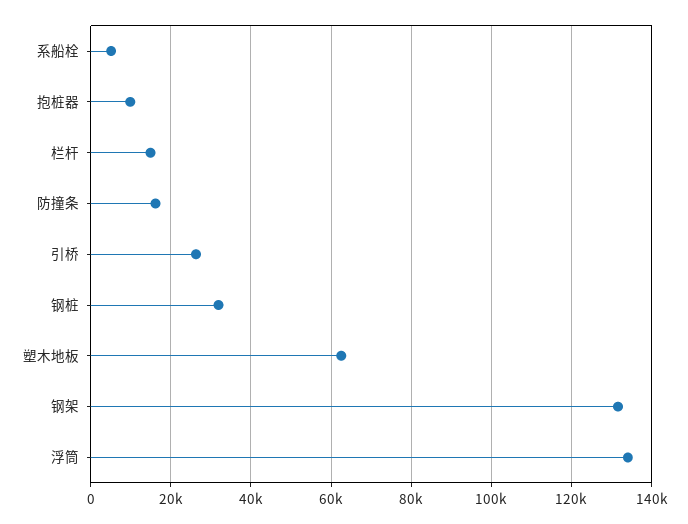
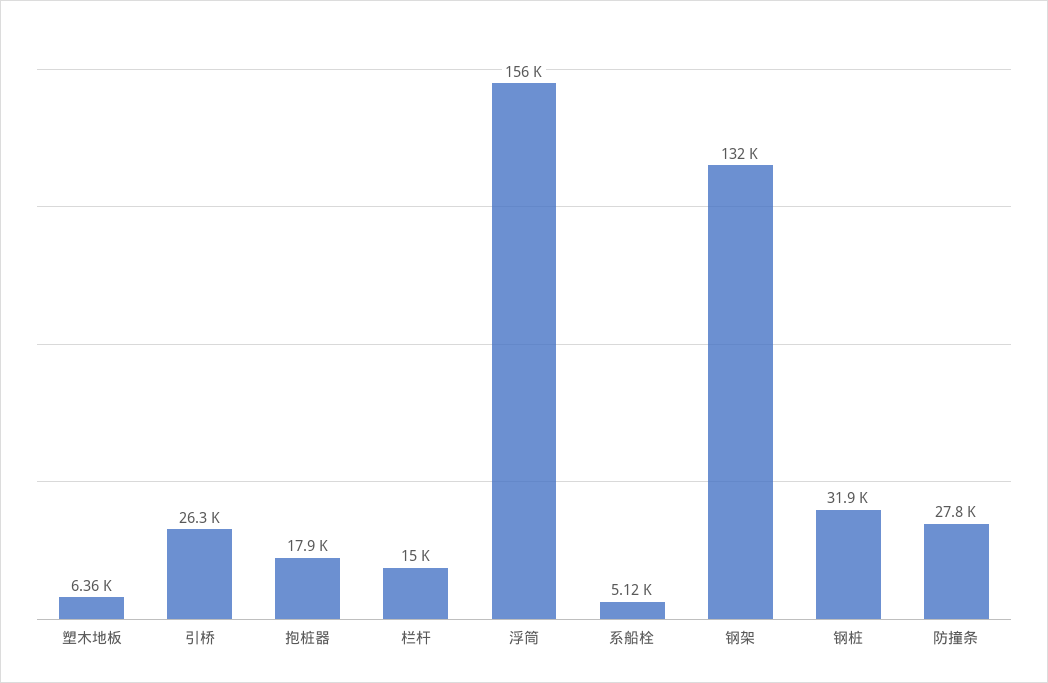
抱桩器: 10000 -> 17900
防撞条: 16000 -> 27800
塑木地板: 62000 -> 6360
浮筒: 134000 -> 156000

